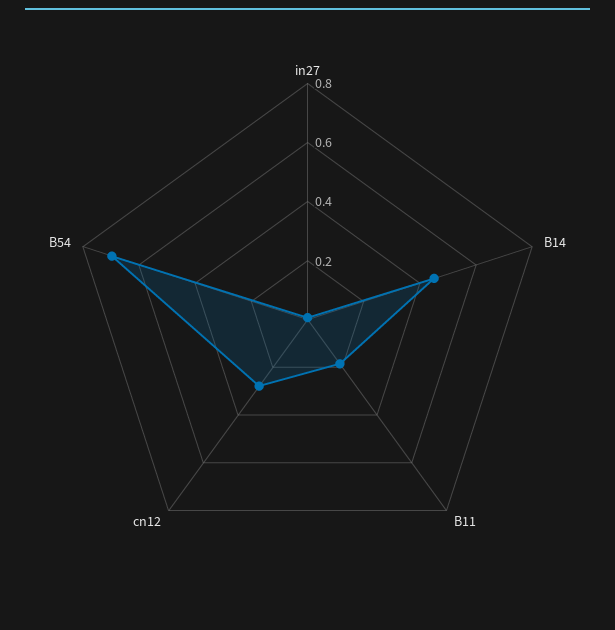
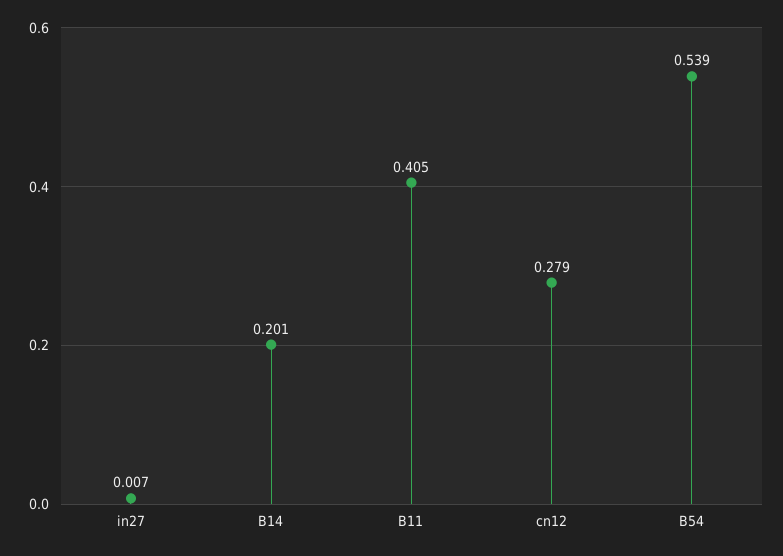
B14: 0.45 -> 0.201
B11: 0.2 -> 0.405
B54: 0.7 -> 0.539

